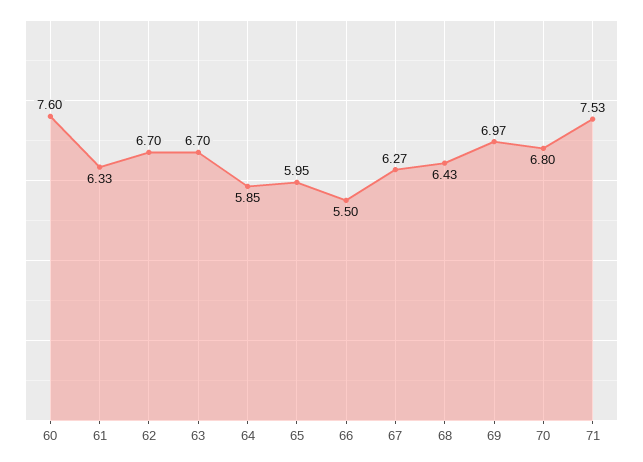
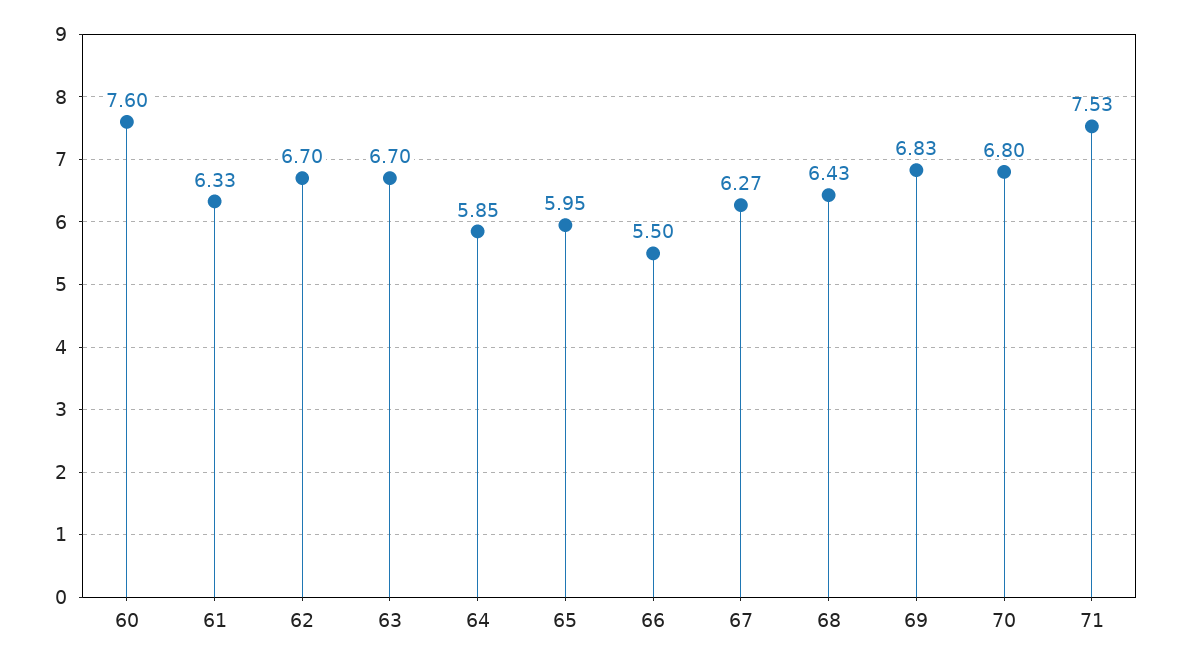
69: 6.97 -> 6.83

